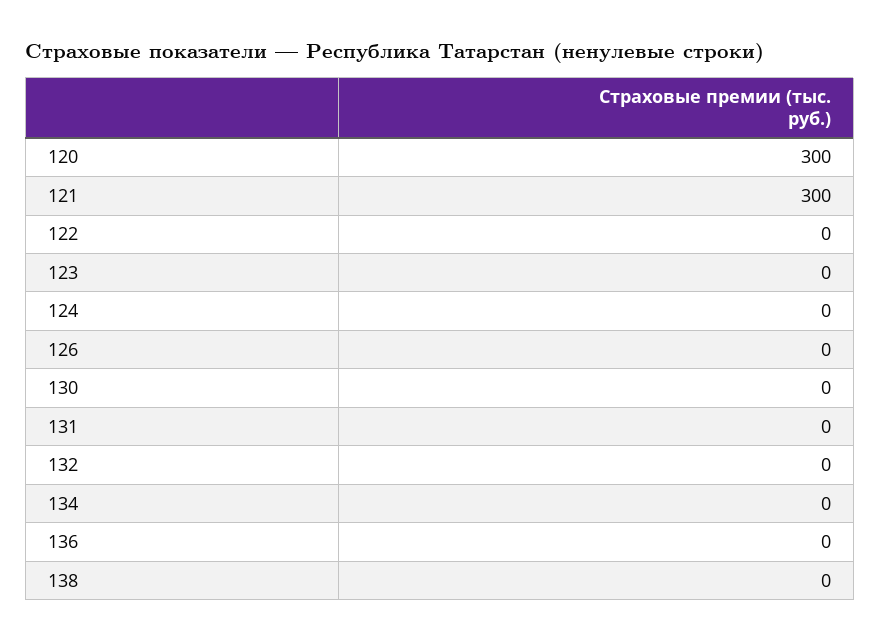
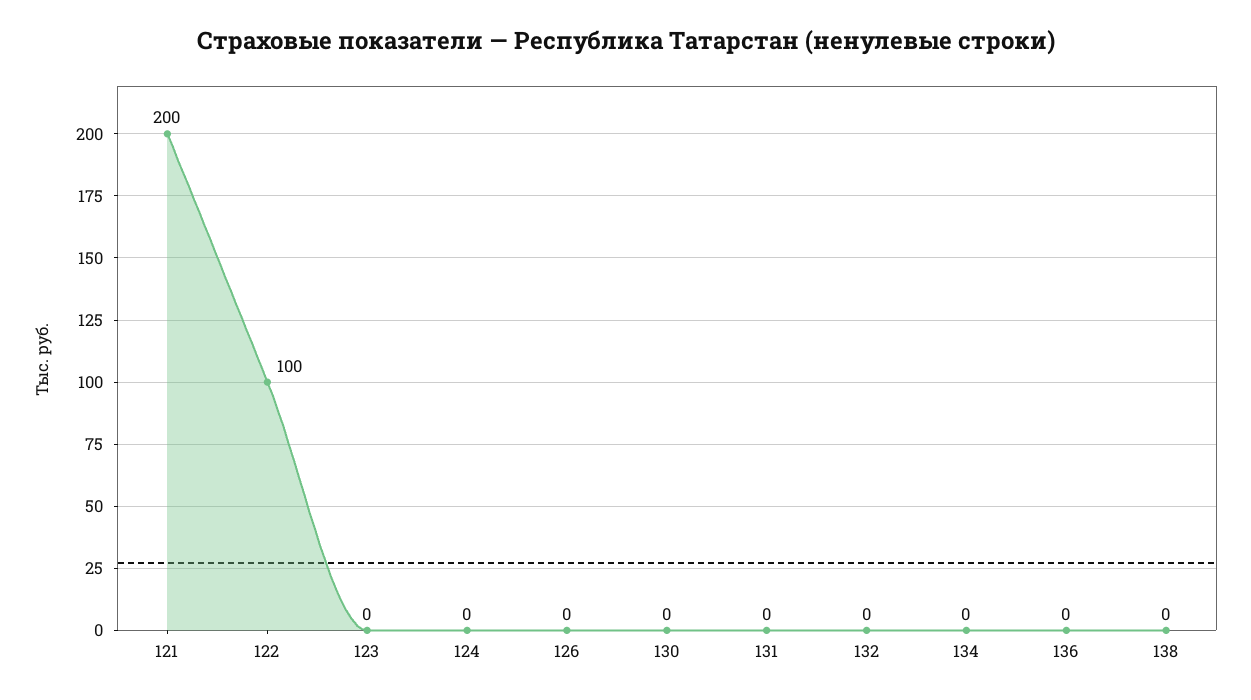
120: 300 -> none
121: 300 -> 200
122: 0 -> 100

